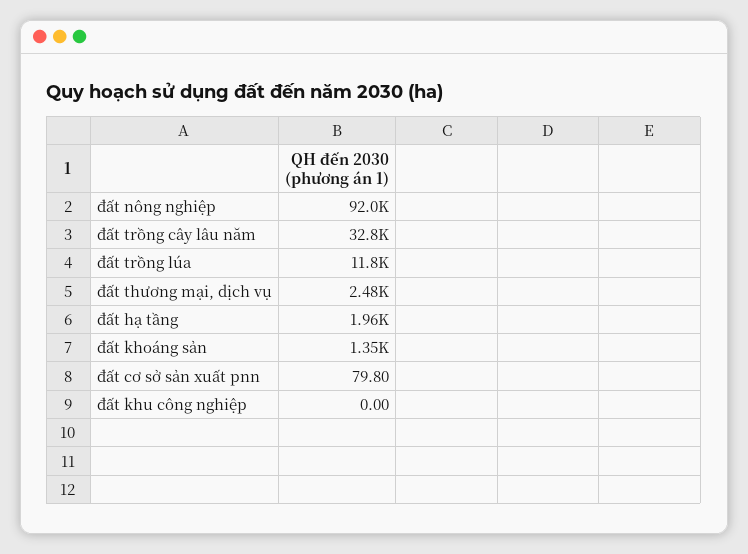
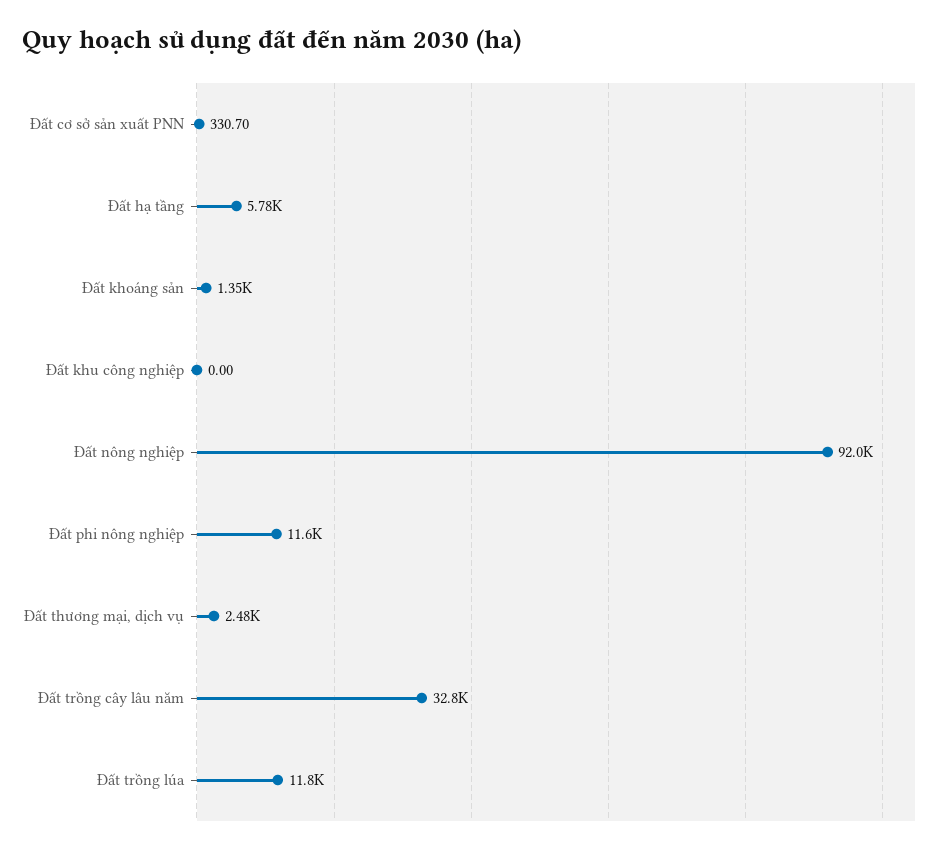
đất hạ tầng: 1960 -> 5780
đất cơ sở sản xuất pnn: 79.8 -> 330.7
Đất phi nông nghiệp: none -> 11600

